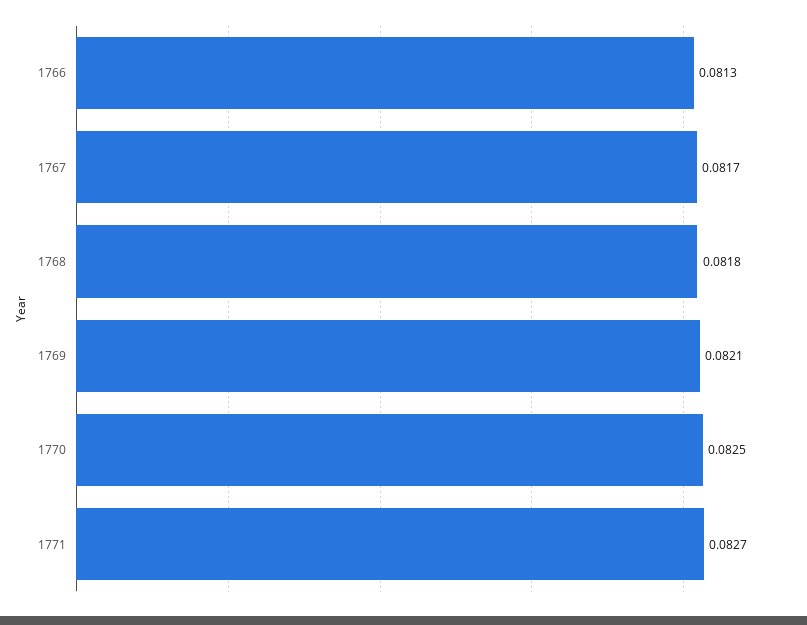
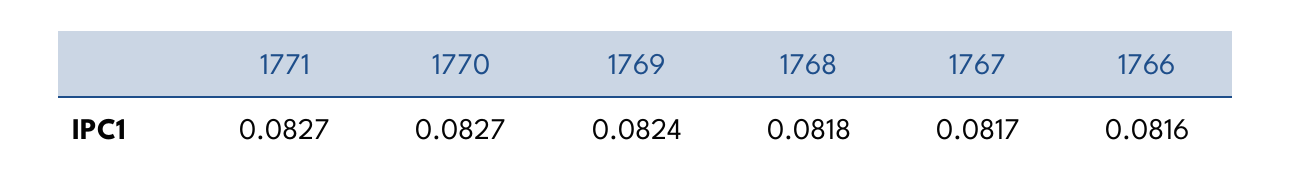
1766: 0.0813 -> 0.0816
1769: 0.0821 -> 0.0824
1770: 0.0825 -> 0.0827

